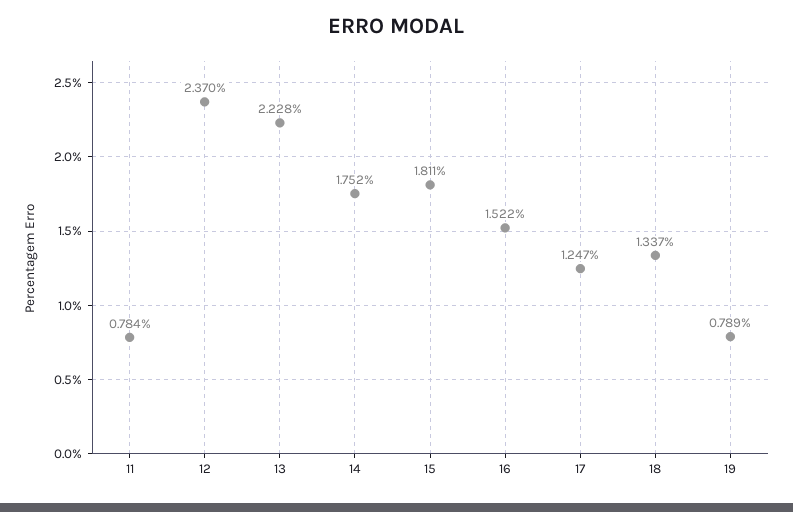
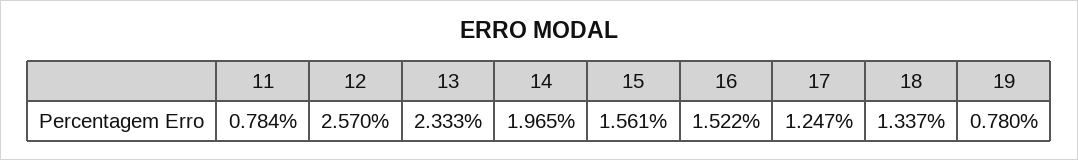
12: 2.37 -> 2.57
13: 2.228 -> 2.333
14: 1.752 -> 1.965
15: 1.811 -> 1.561
19: 0.789 -> 0.78

